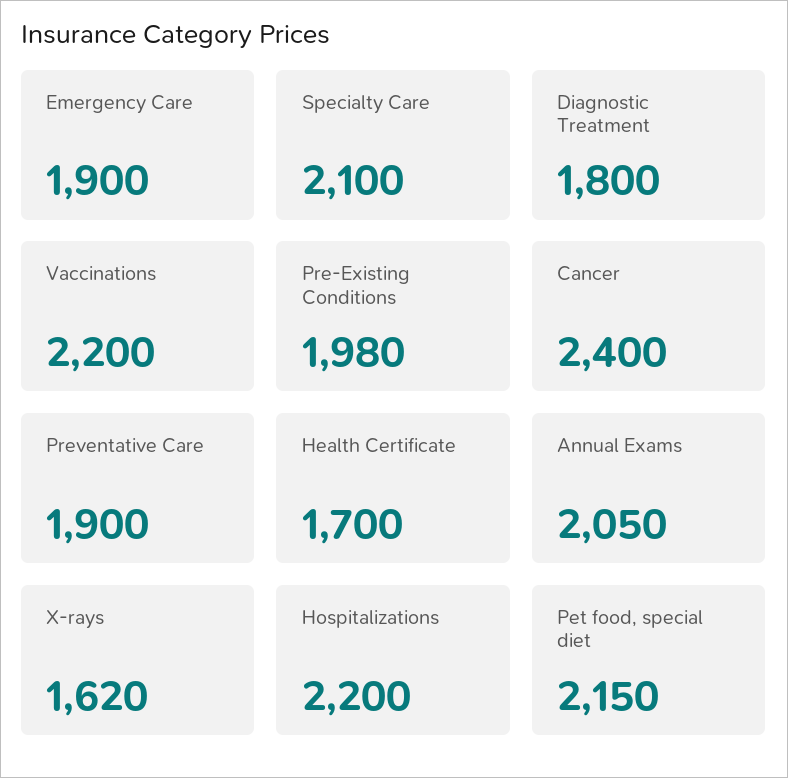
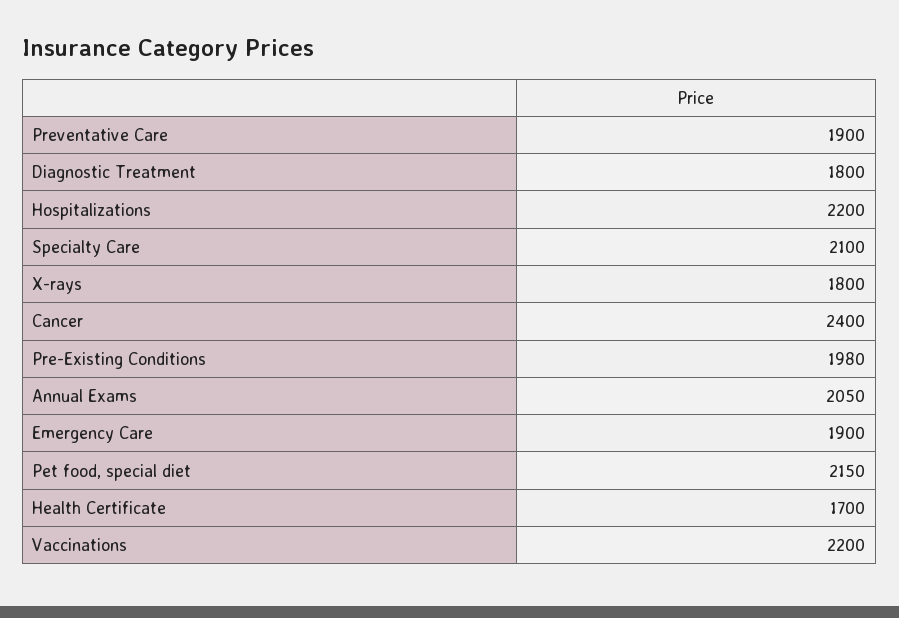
X-rays: 1620 -> 1800

